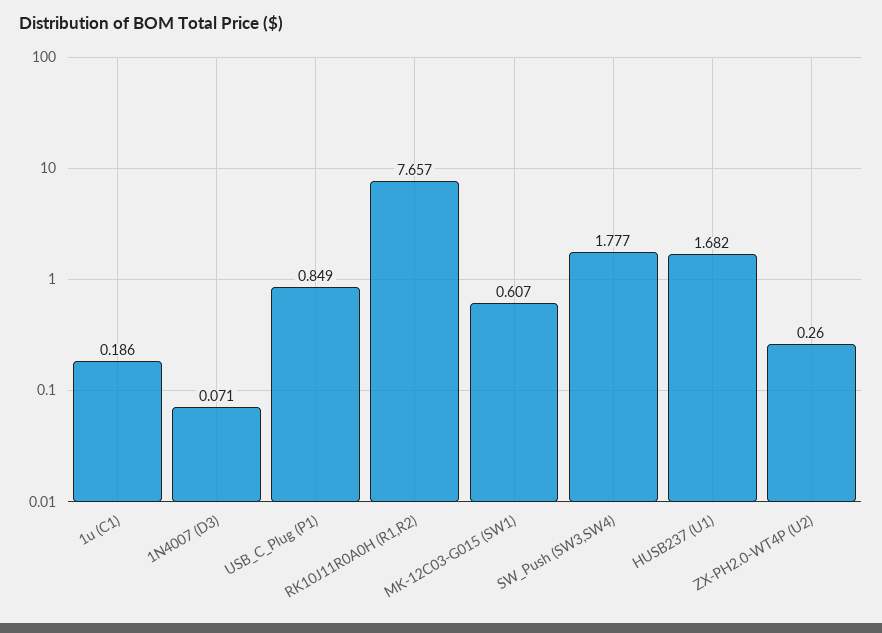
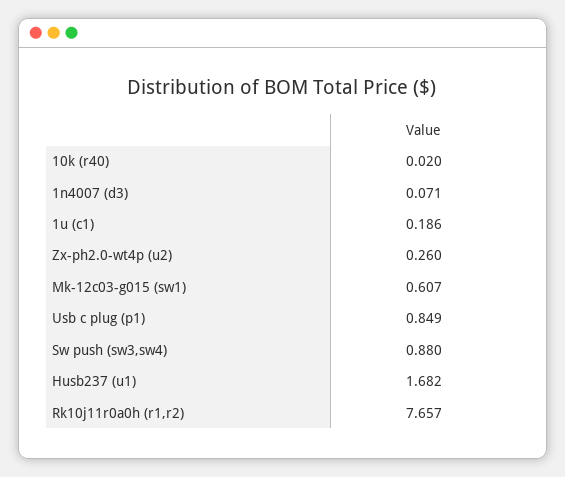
SW_Push (SW3,SW4): 1.777 -> 0.88
10k (r40): none -> 0.02

